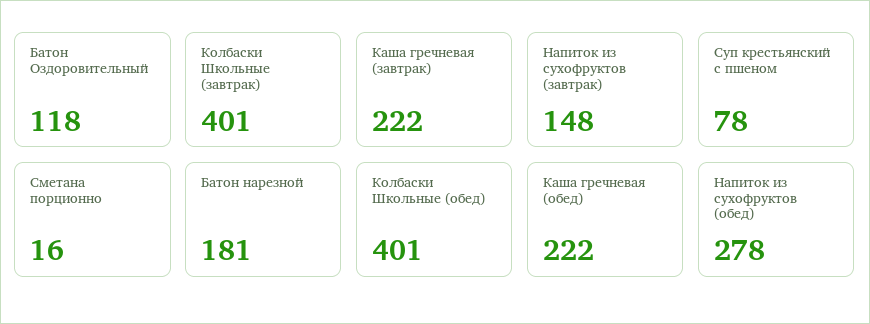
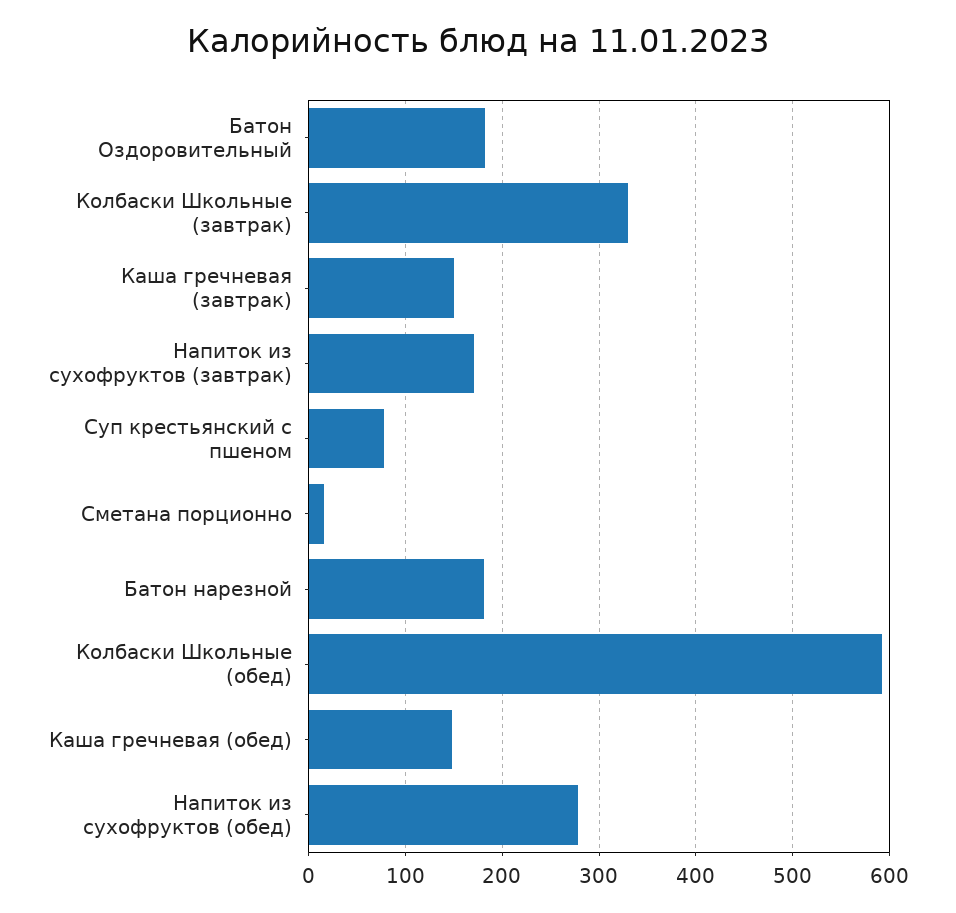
Батон Оздоровительный: 118 -> 180
Колбаски Школьные (завтрак): 401 -> 330
Каша гречневая (завтрак): 222 -> 150
Напиток из сухофруктов (завтрак): 148 -> 170
Колбаски Школьные (обед): 401 -> 590
Каша гречневая (обед): 222 -> 150

